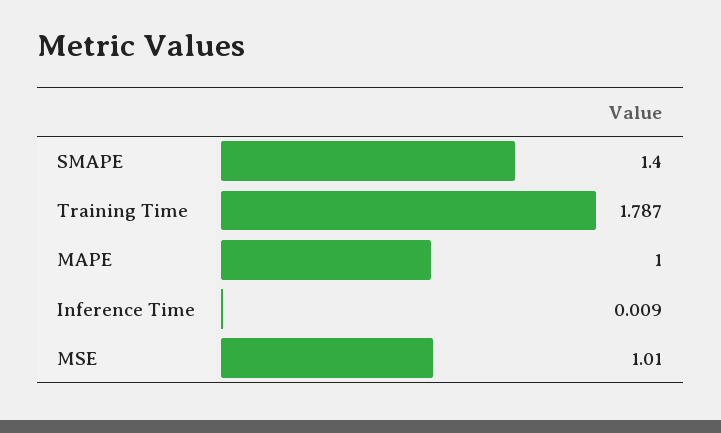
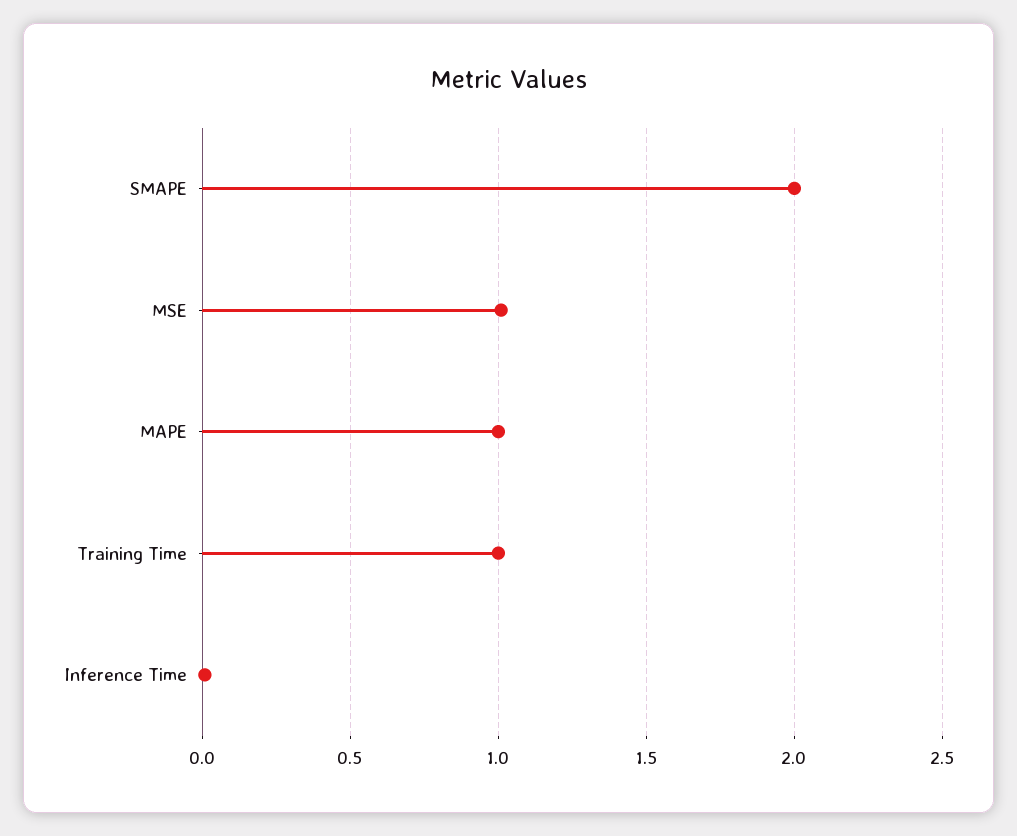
SMAPE: 1.4 -> 2
Training Time: 1.787 -> 1

